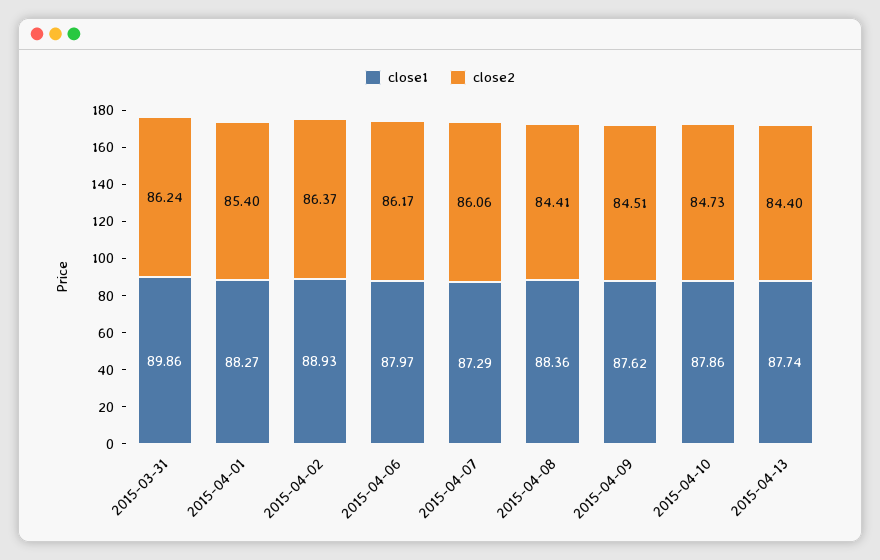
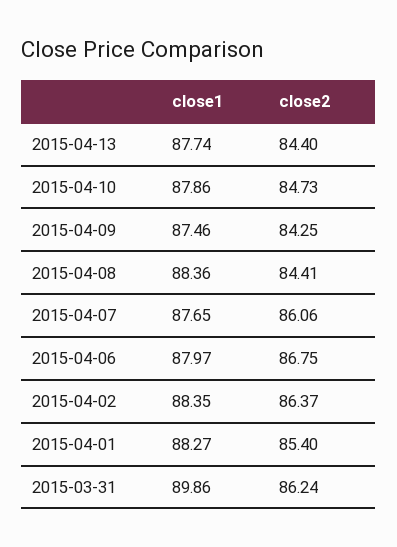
close1, 2015-04-02: 88.93 -> 88.35
close2, 2015-04-06: 86.17 -> 86.75
close1, 2015-04-07: 87.29 -> 87.65
close1, 2015-04-09: 87.62 -> 87.46
close2, 2015-04-09: 84.51 -> 84.25

